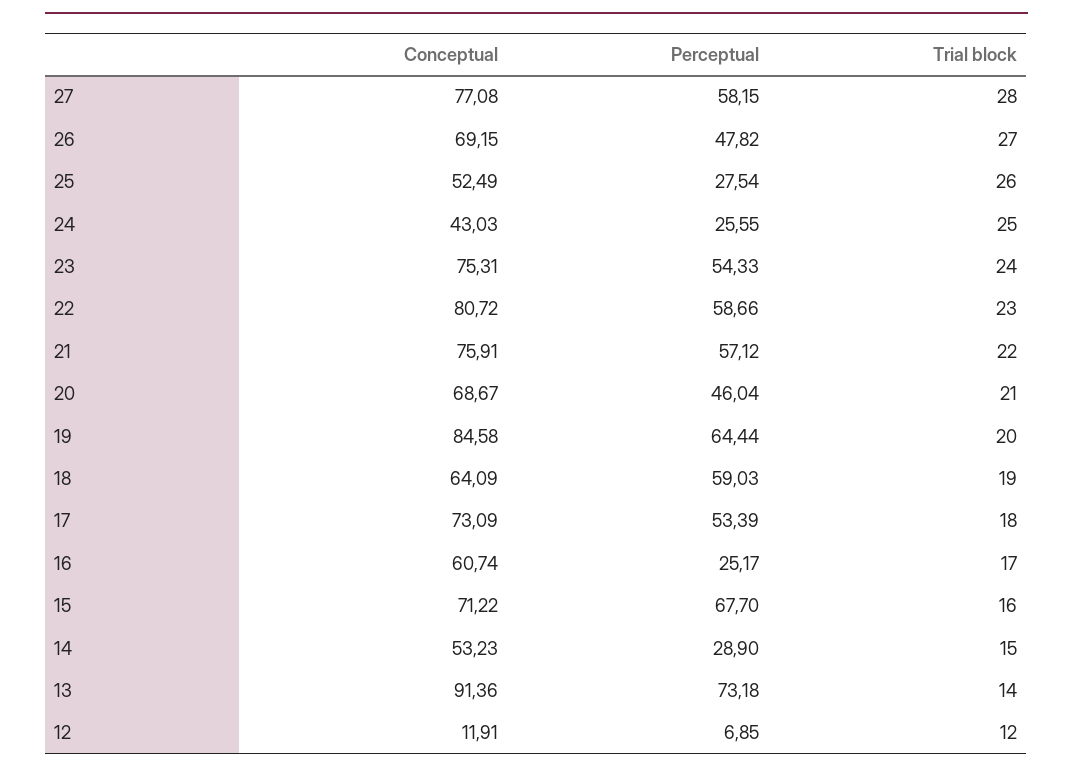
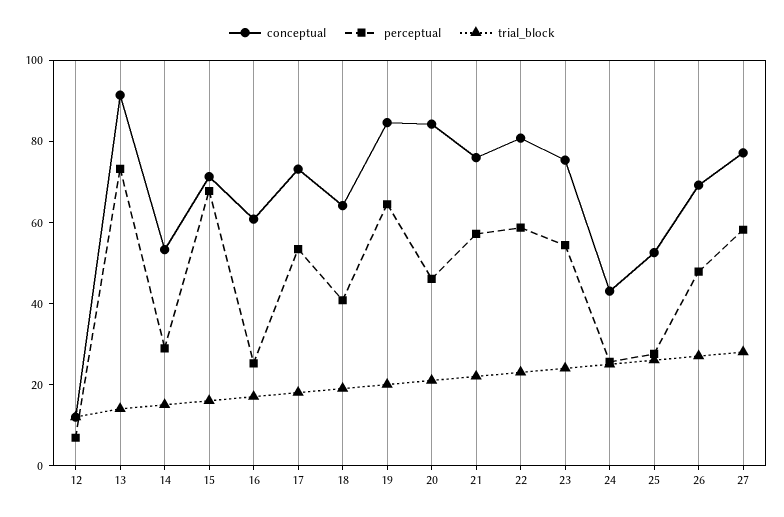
Conceptual, 20: 68.67 -> 85
Perceptual, 18: 59.03 -> 40

